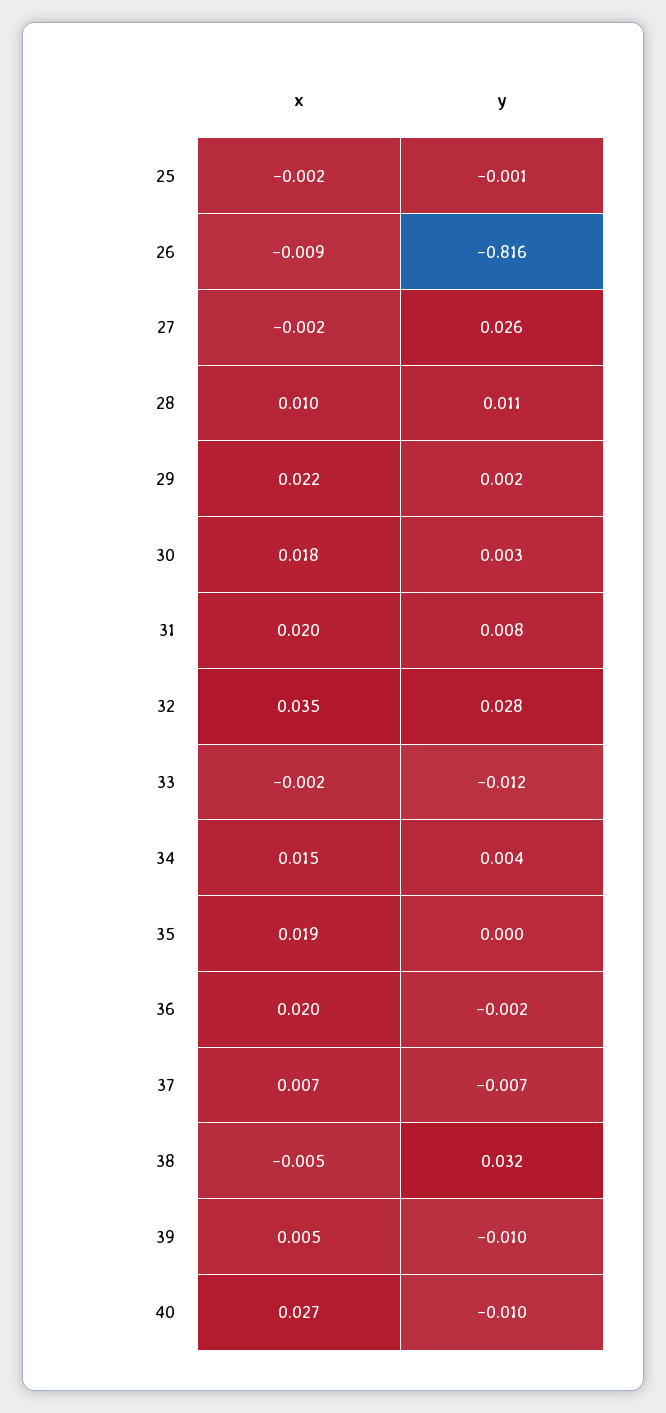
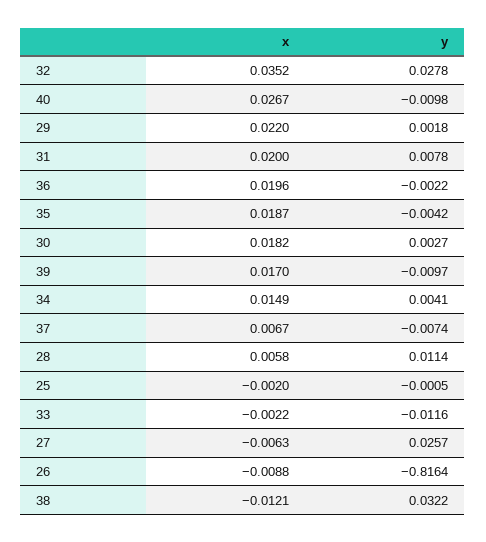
x, 27: -0.002 -> -0.0063
x, 28: 0.01 -> 0.0058
y, 35: 0 -> -0.0042
x, 38: -0.005 -> -0.0121
x, 39: 0.005 -> 0.017

